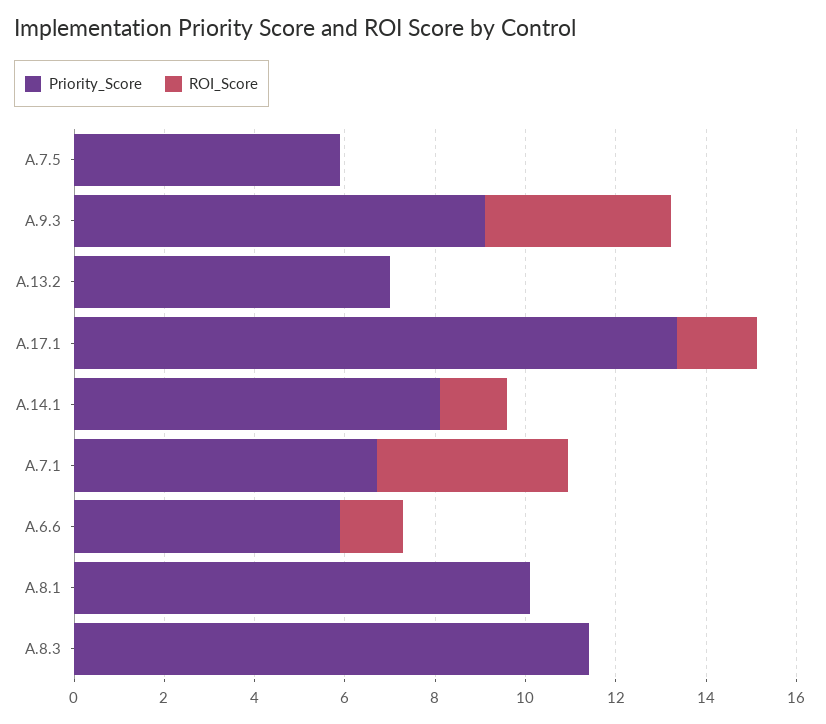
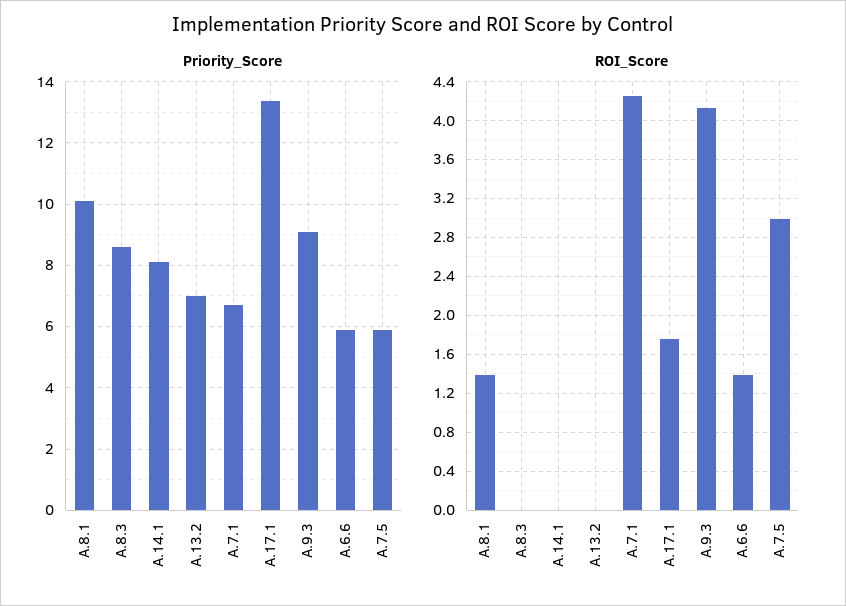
ROI_Score, A.7.5: 0 -> 3
ROI_Score, A.14.1: 1.5 -> 0
ROI_Score, A.8.1: 0 -> 1.4
Priority_Score, A.8.3: 11.5 -> 8.6

